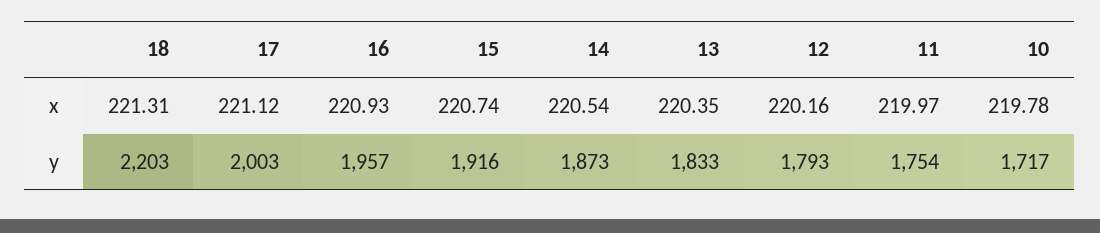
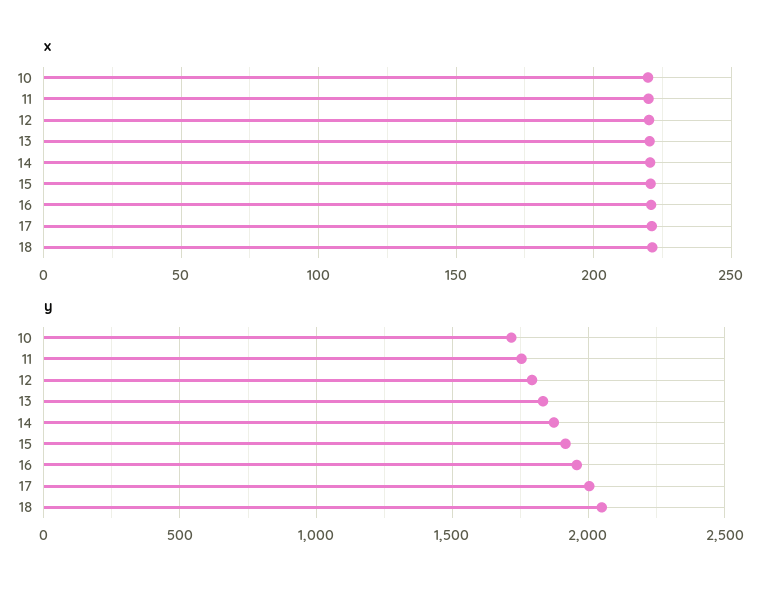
y, 18: 2203 -> 2050

